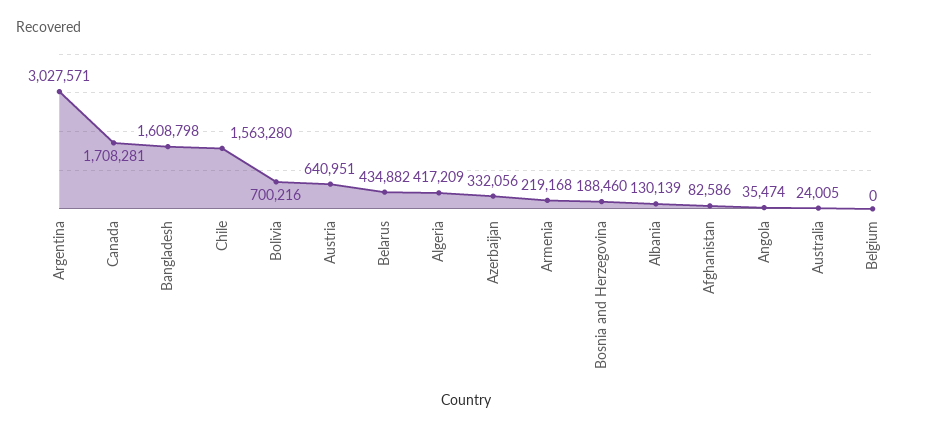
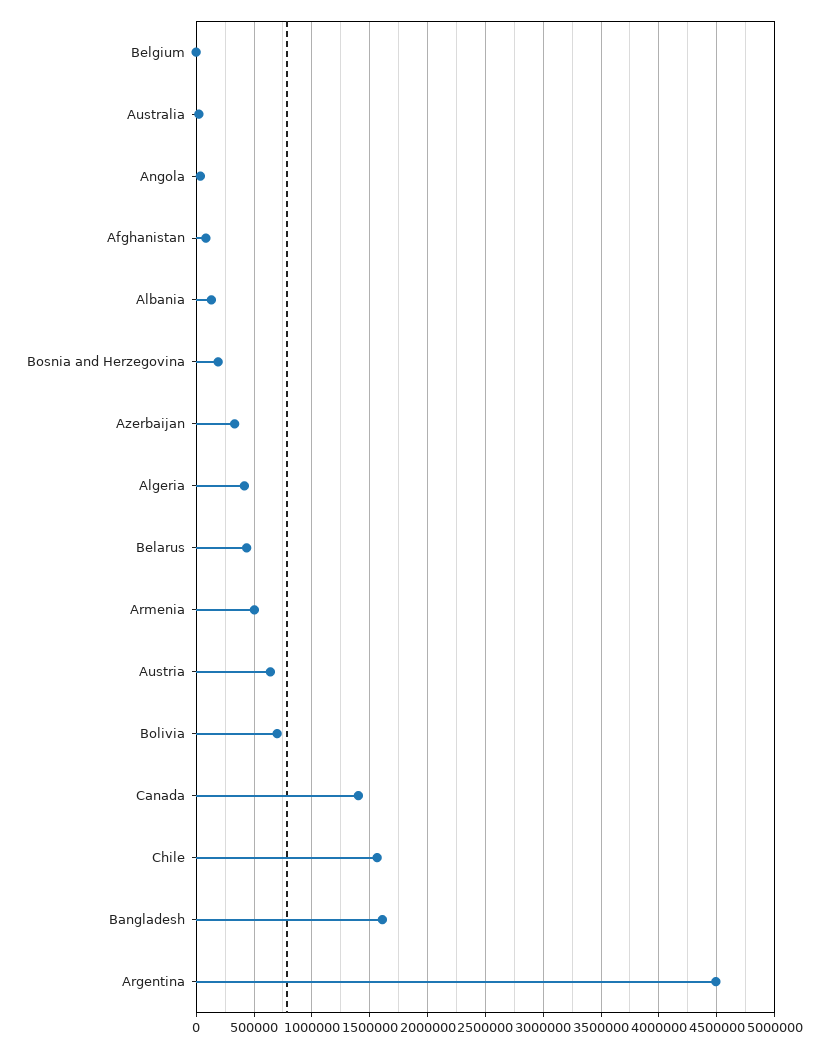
Argentina: 3027571 -> 4500000
Canada: 1708281 -> 1400000
Armenia: 219168 -> 500000

